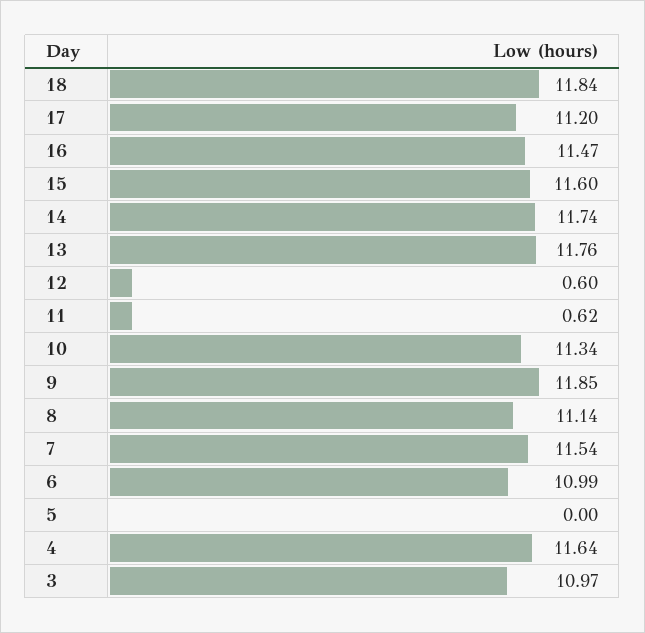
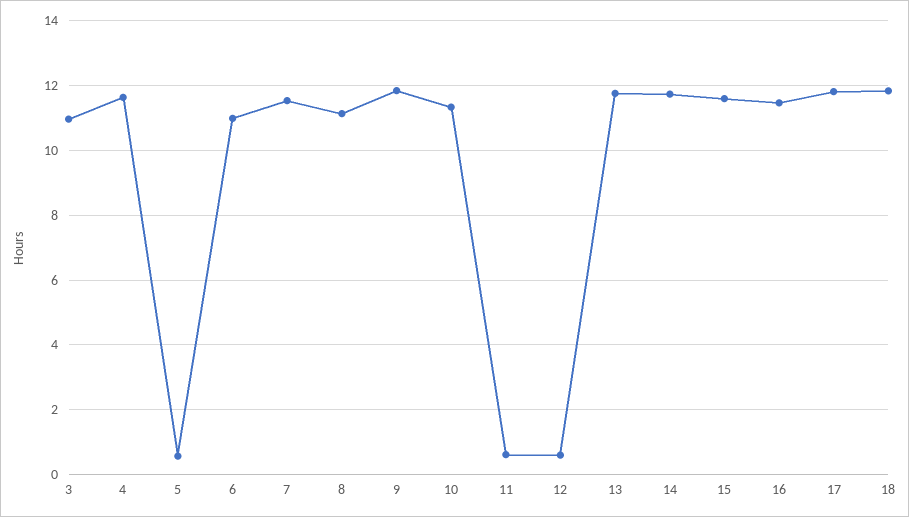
17: 11.2 -> 11.8
5: 0 -> 0.6

